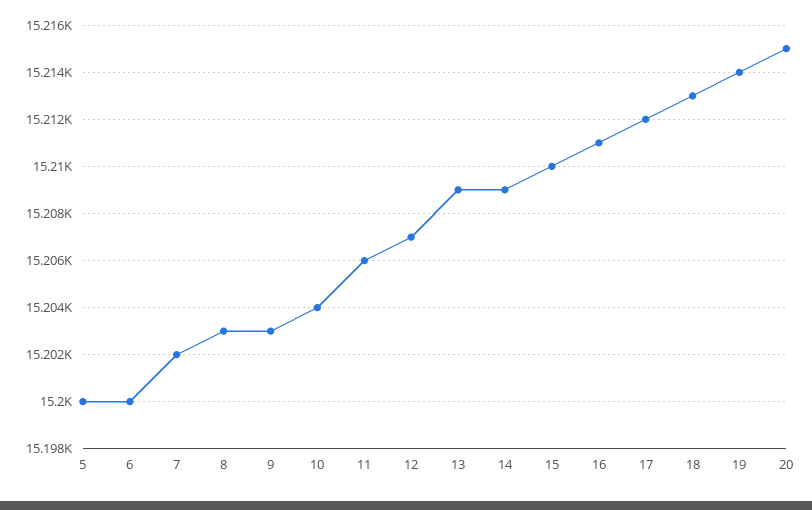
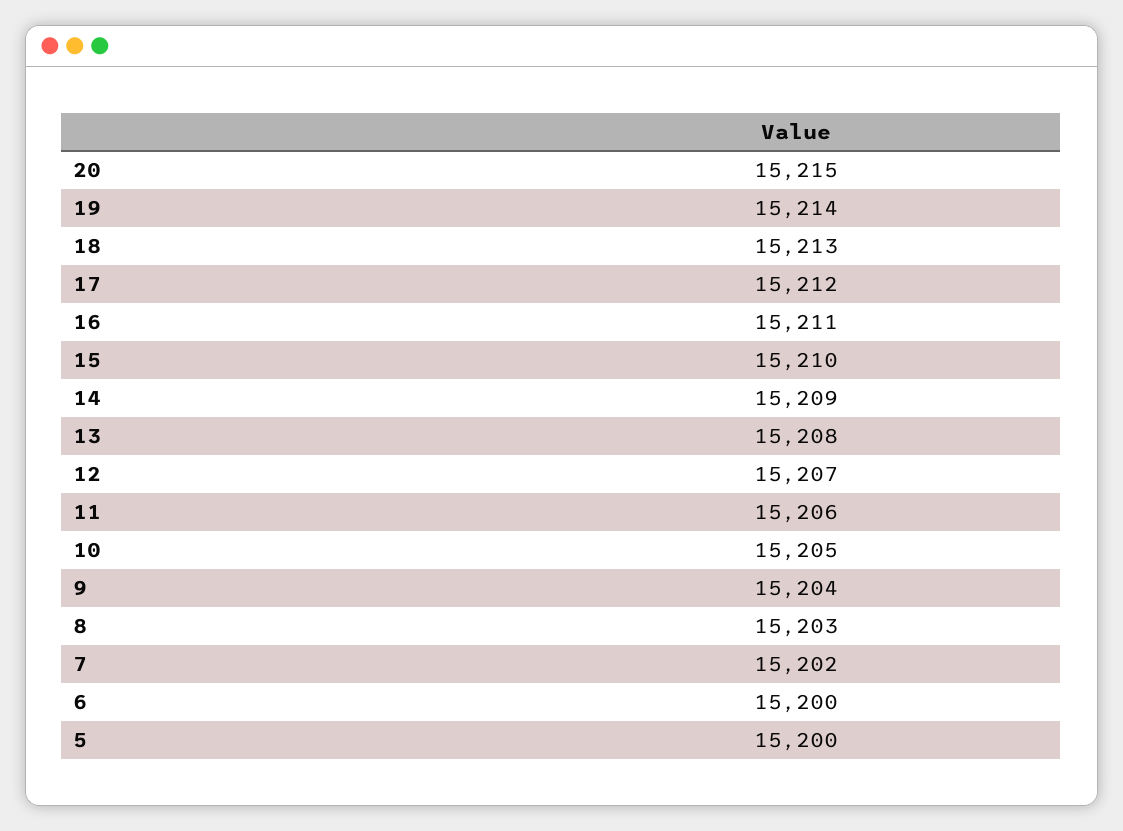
9: 15203 -> 15204
10: 15204 -> 15205
13: 15209 -> 15208

